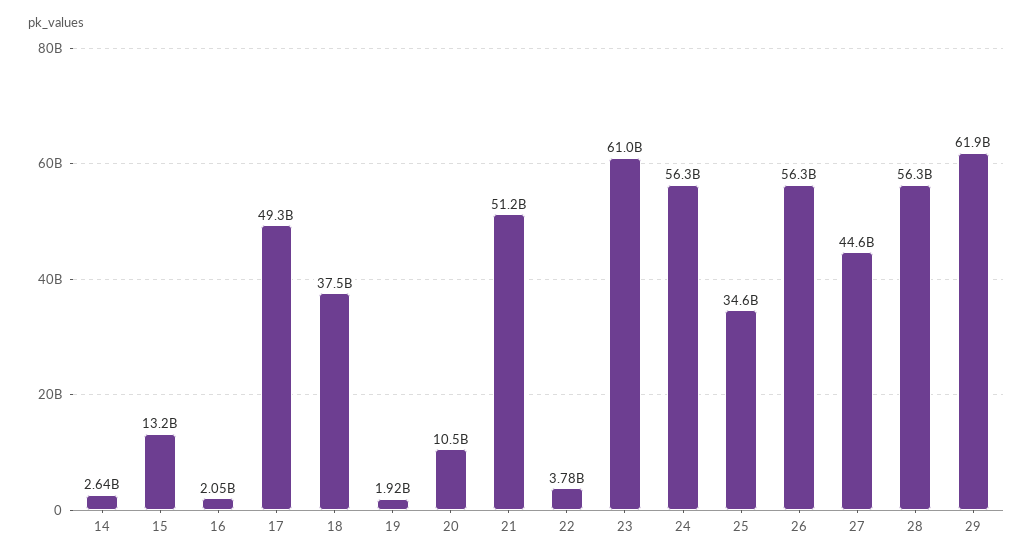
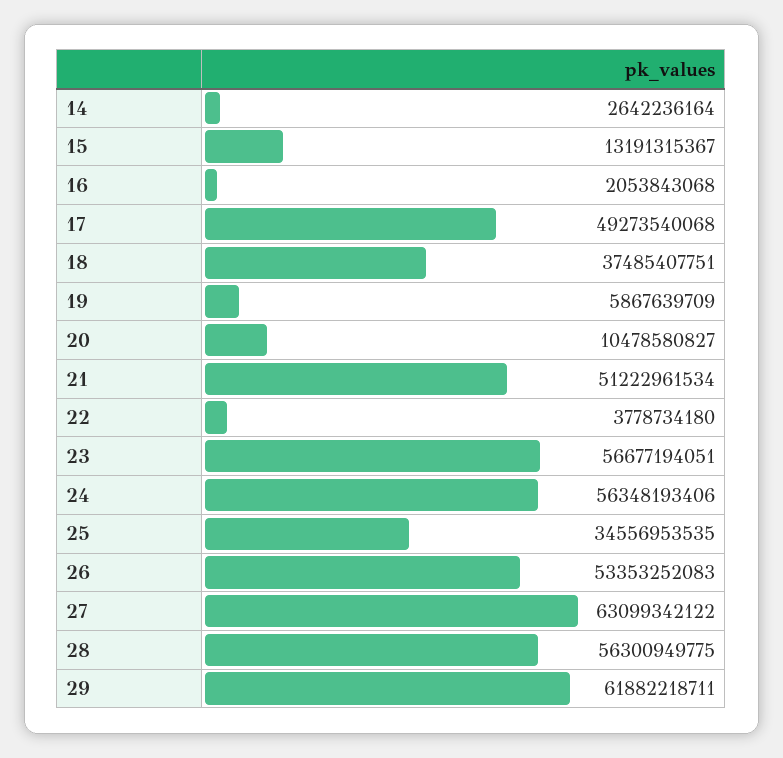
19: 1920000000 -> 5867639709
23: 61000000000 -> 56677194051
26: 56300000000 -> 53353252083
27: 44600000000 -> 63099342122

